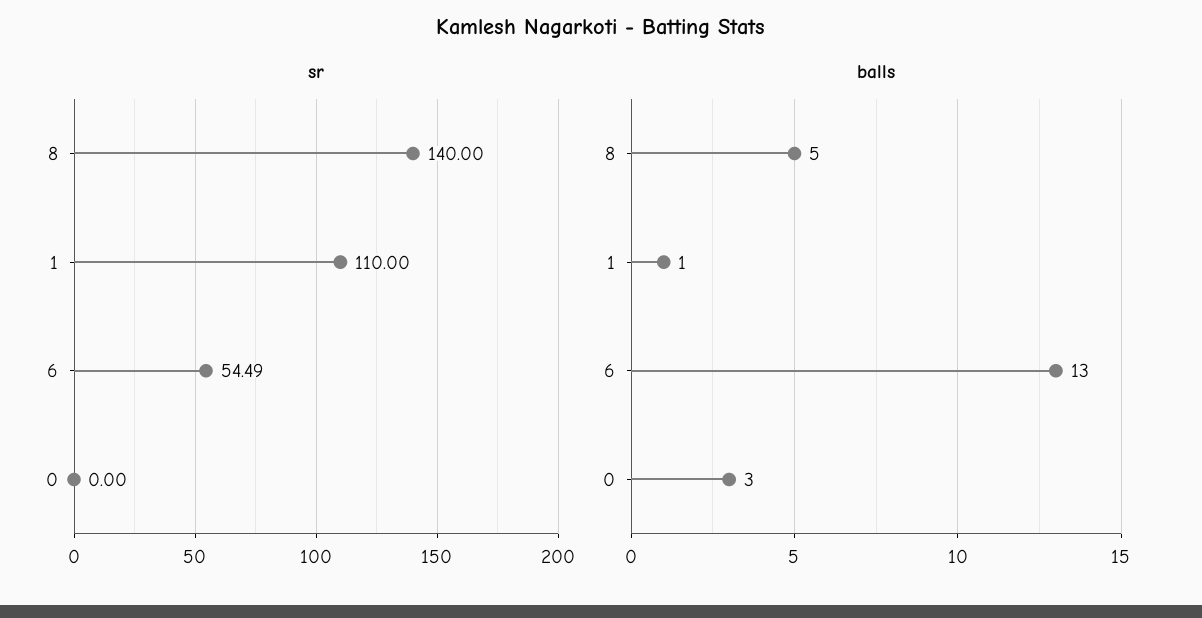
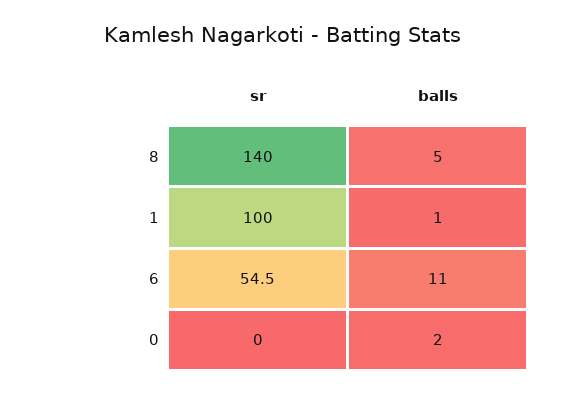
sr, 1: 110 -> 100
balls, 6: 13 -> 11
balls, 0: 3 -> 2

